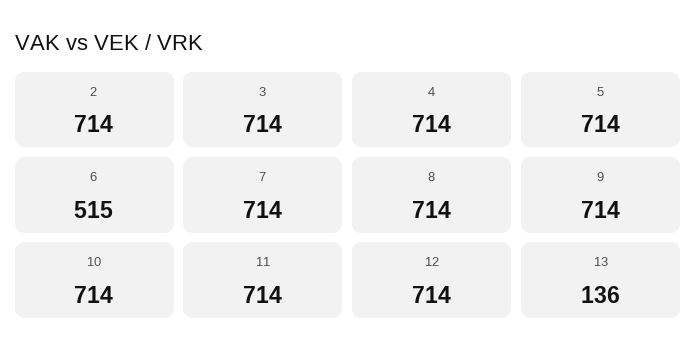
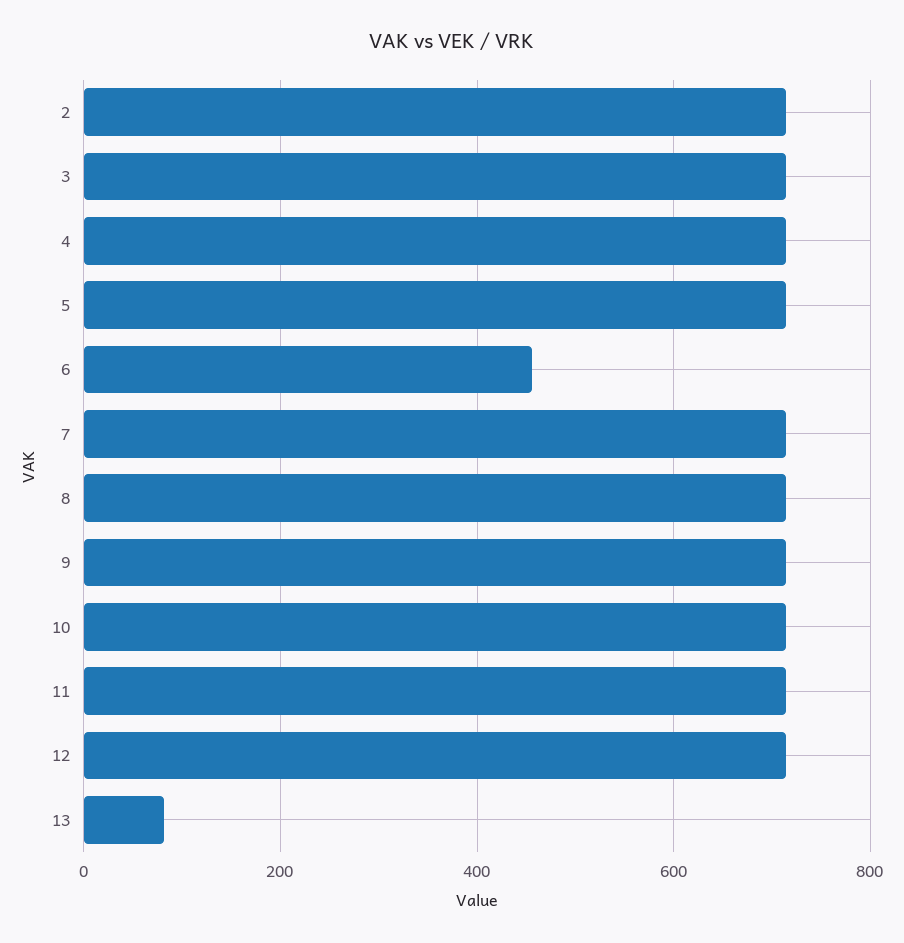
6: 515 -> 460
13: 136 -> 80

